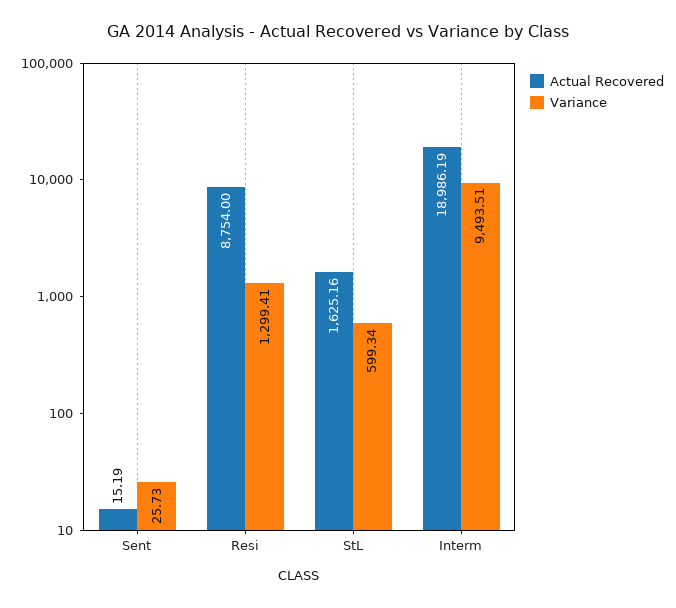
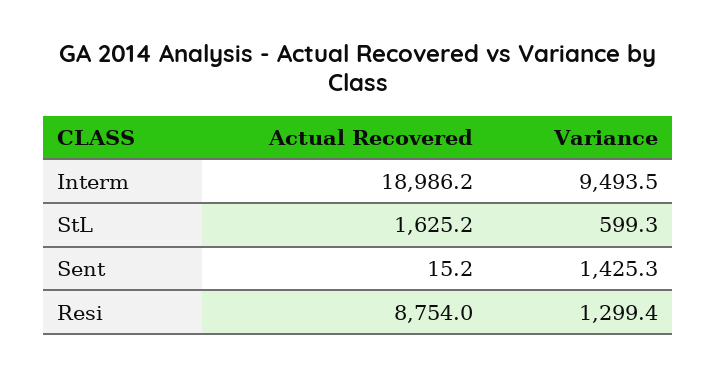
Variance, Sent: 25.73 -> 1425.3

